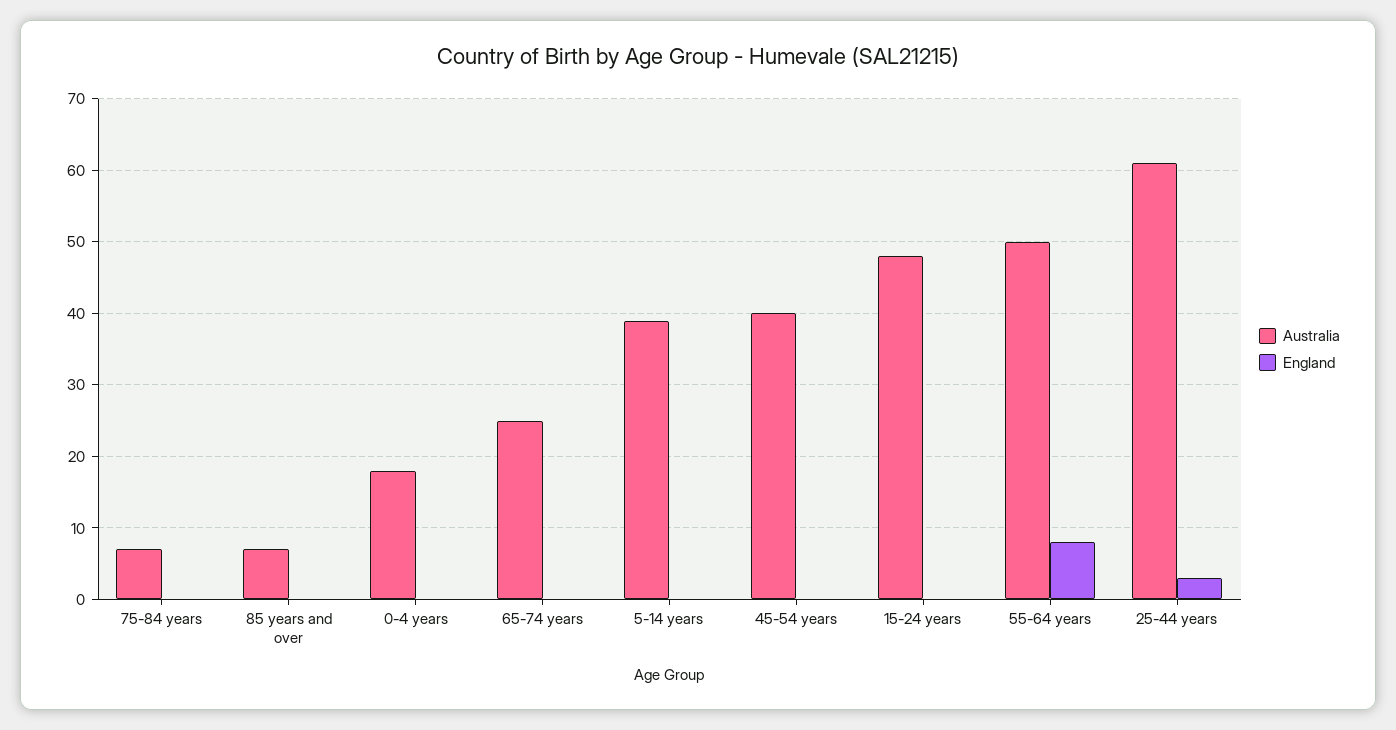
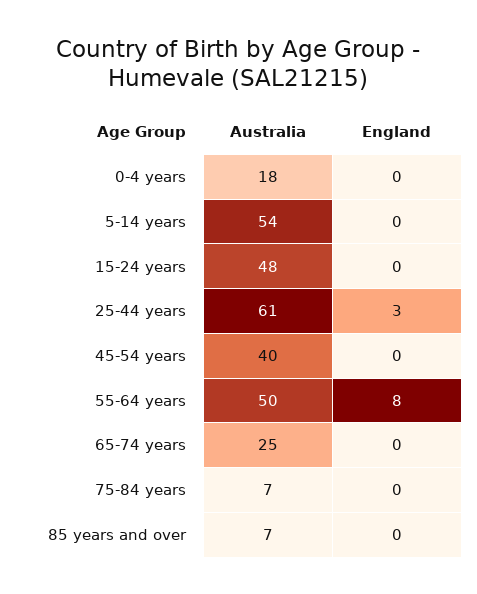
Australia, 5-14 years: 39 -> 54

